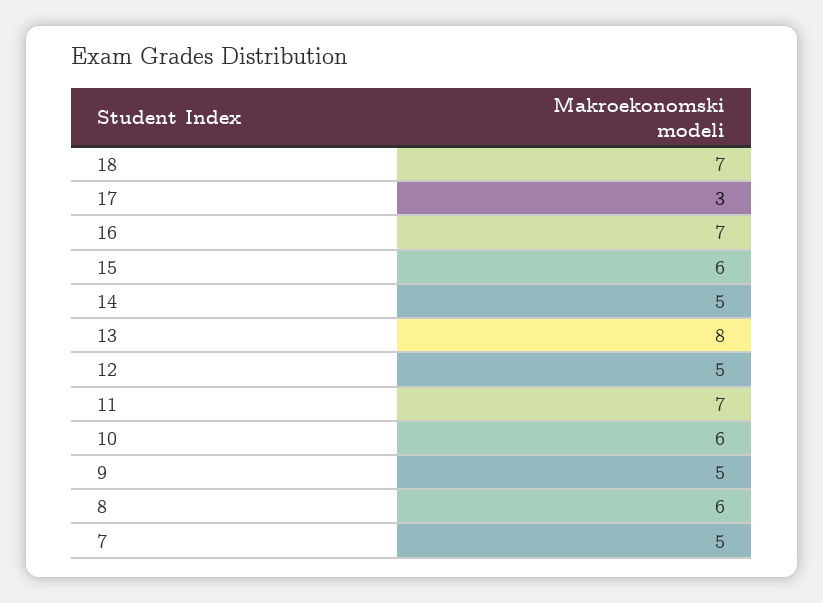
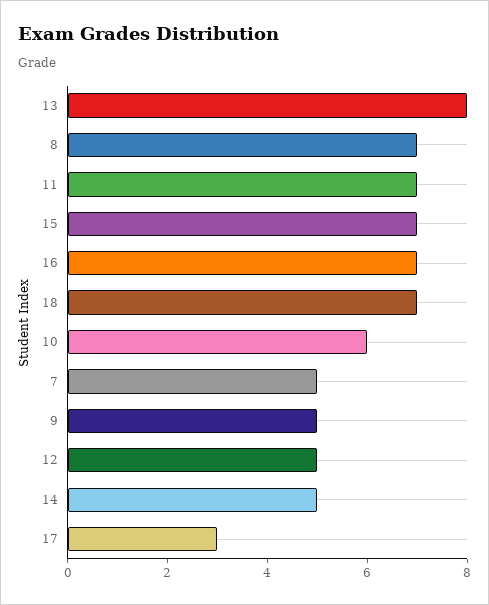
15: 6 -> 7
8: 6 -> 7

